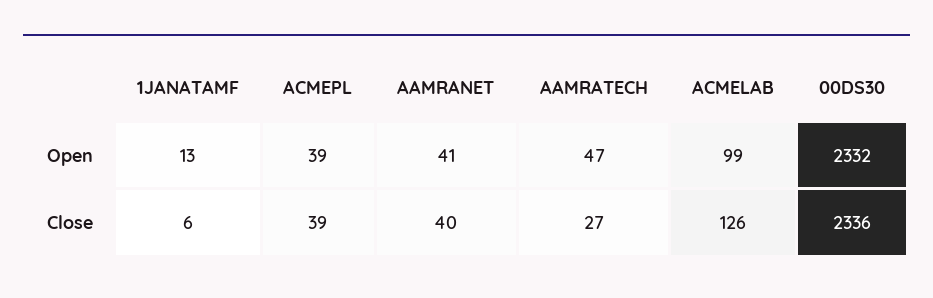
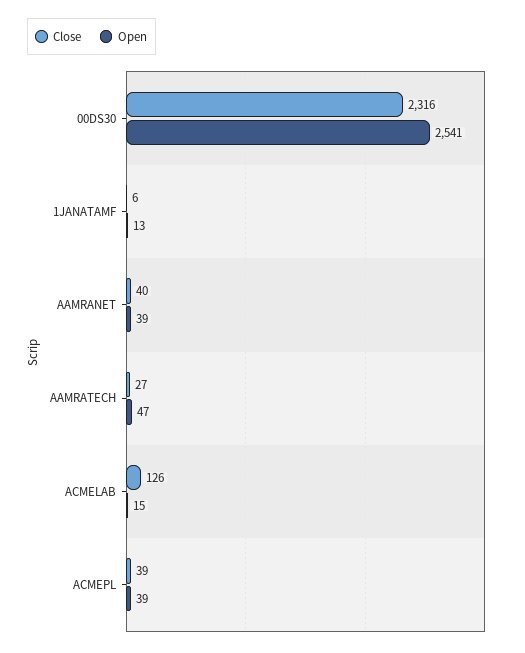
Open, AAMRANET: 41 -> 39
Open, ACMELAB: 99 -> 15
Open, 00DS30: 2332 -> 2541
Close, 00DS30: 2336 -> 2316

